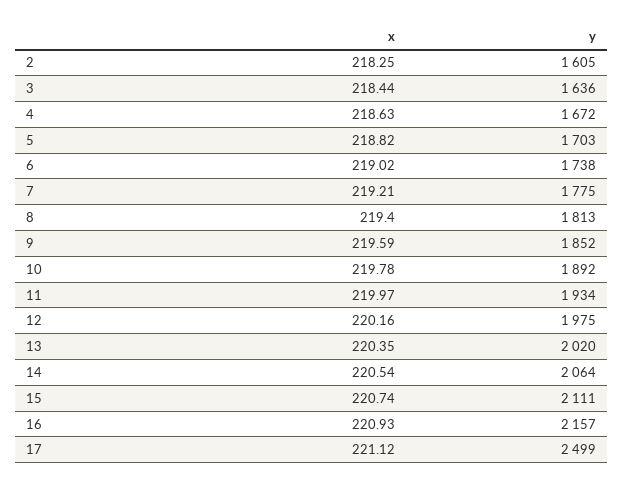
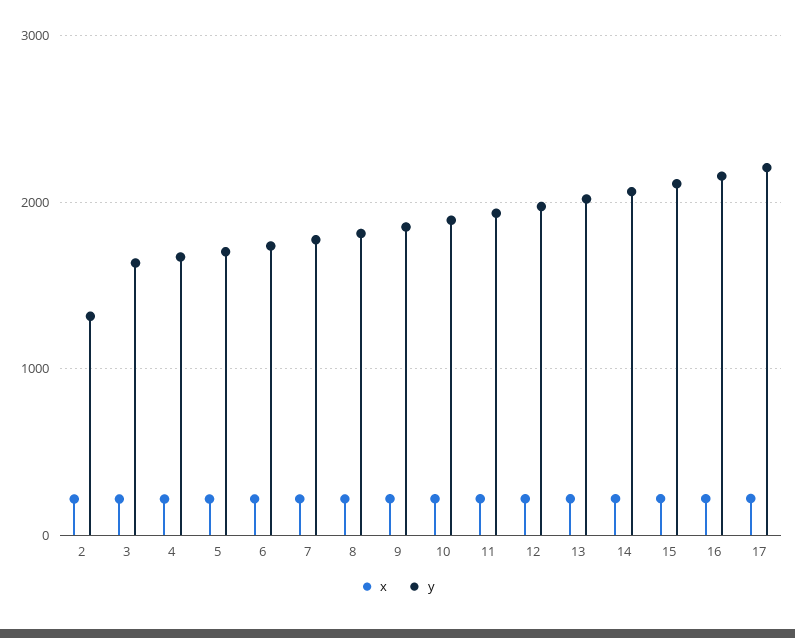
y, 2: 1605 -> 1300
y, 17: 2499 -> 2200

